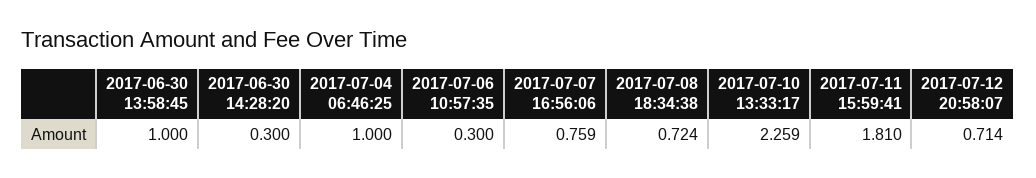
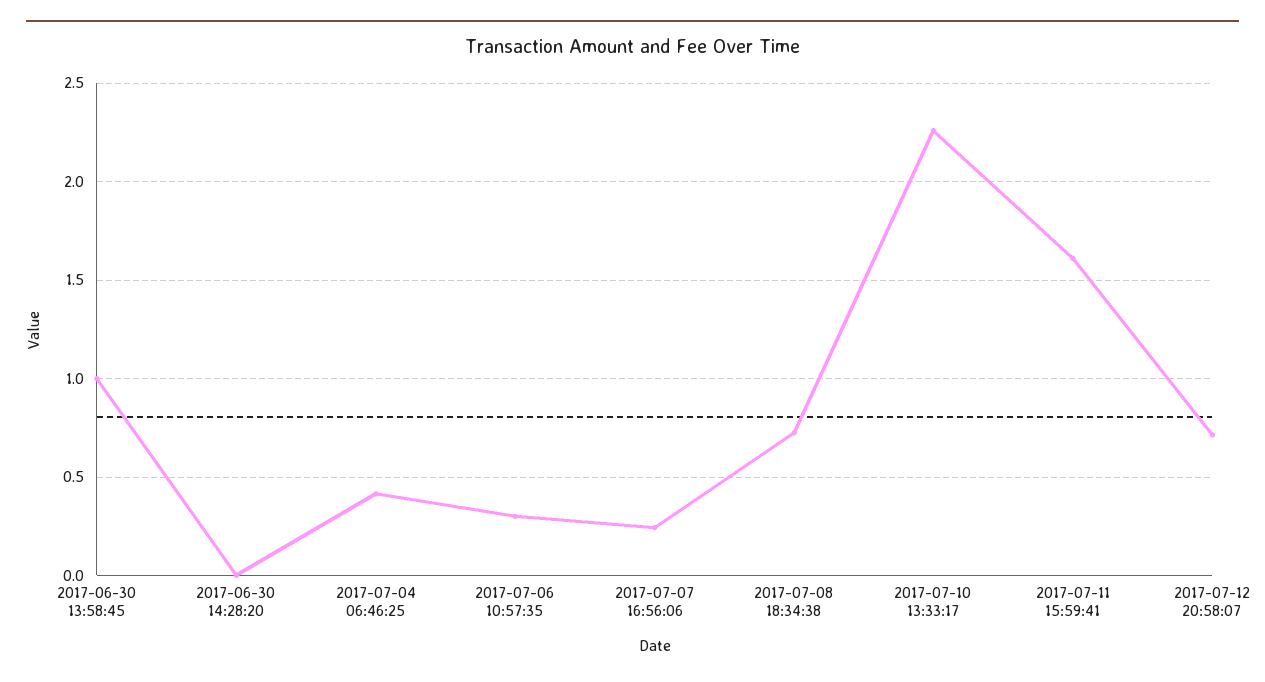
2017-06-30 14:28:20: 0.3 -> 0
2017-07-04 06:46:25: 1 -> 0.4
2017-07-07 16:56:06: 0.759 -> 0.25
2017-07-11 15:59:41: 1.81 -> 1.6

